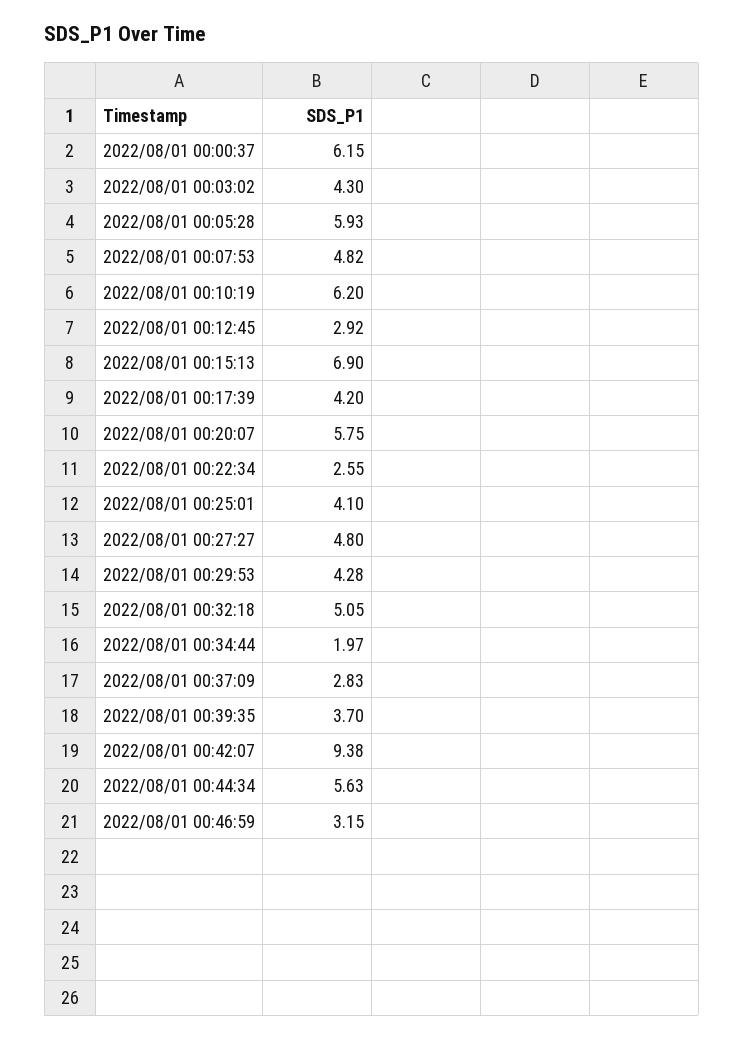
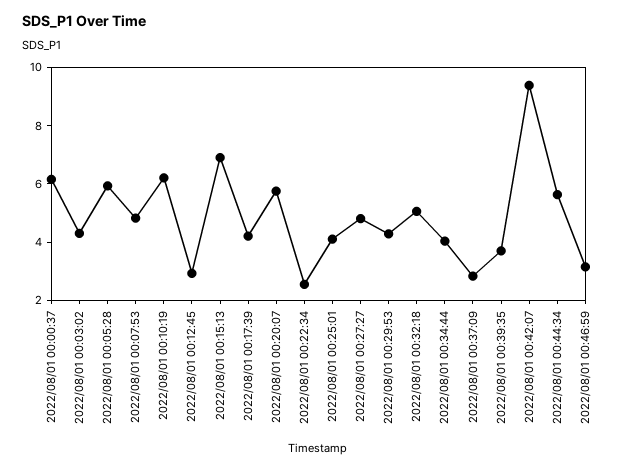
2022/08/01 00:34:44: 1.97 -> 4

